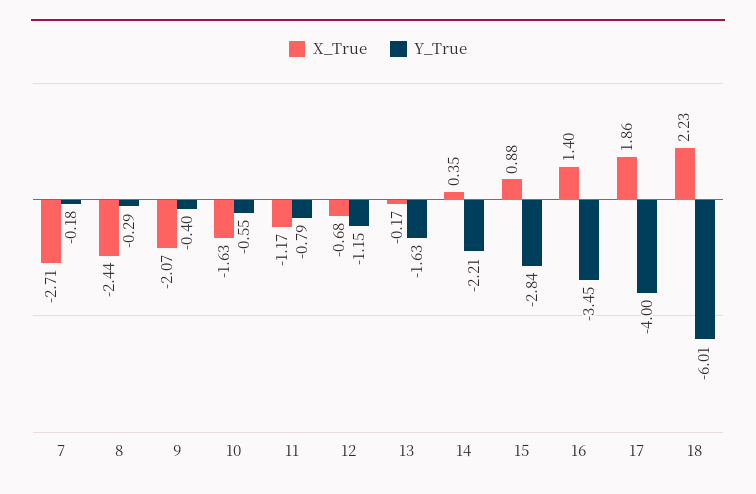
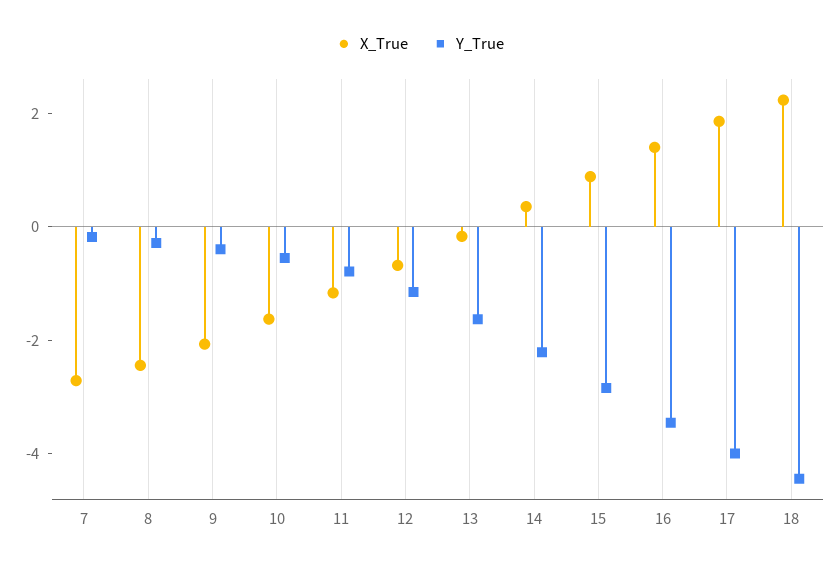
Y_True, 18: -6.01 -> -4.5

